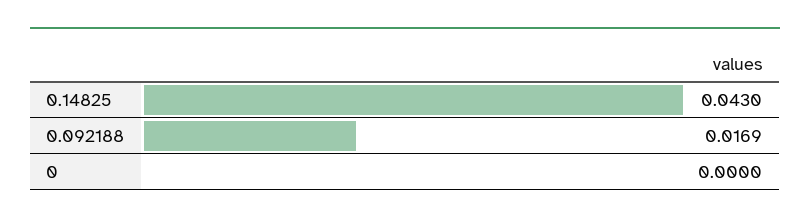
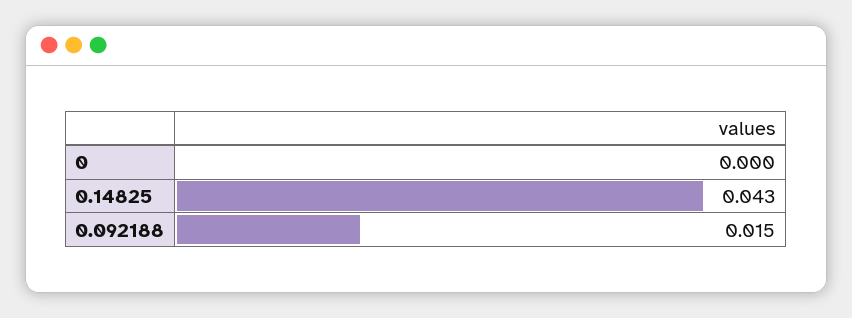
0.092188: 0.0169 -> 0.015

